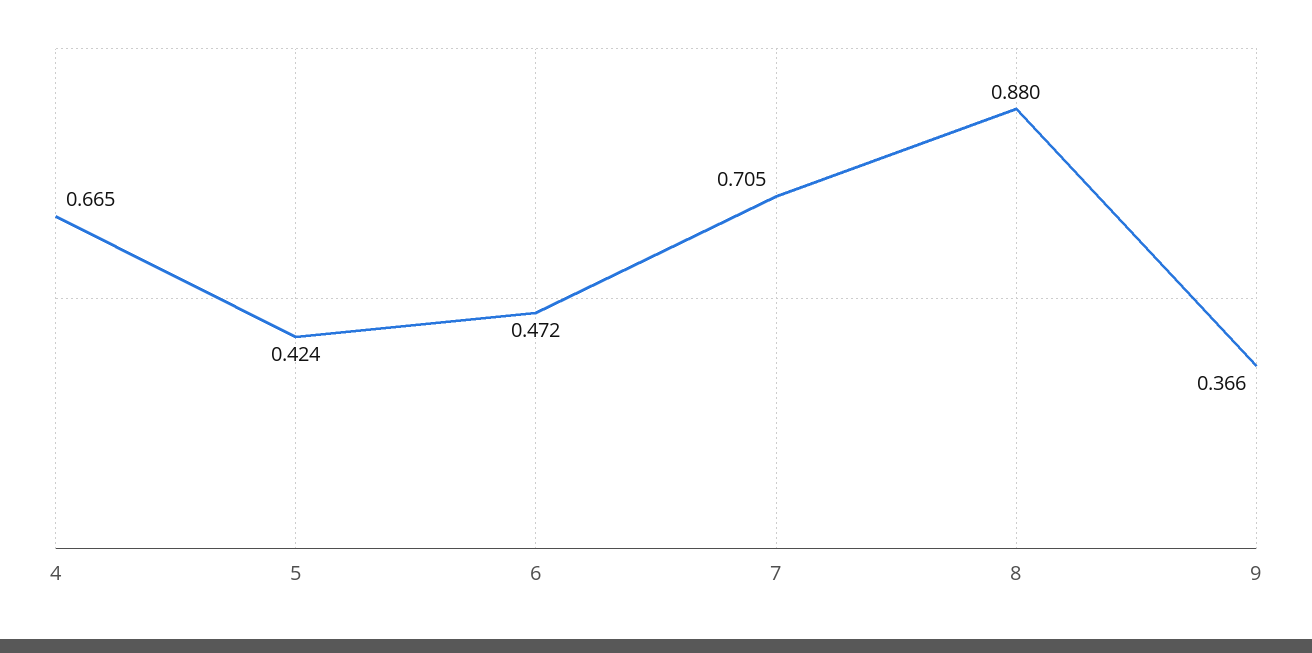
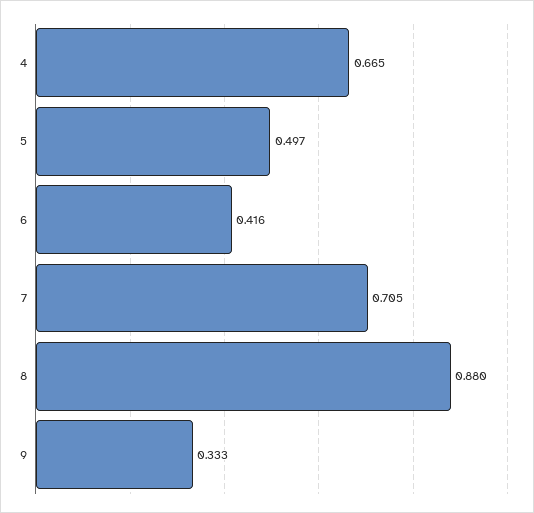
5: 0.424 -> 0.497
6: 0.472 -> 0.416
9: 0.366 -> 0.333

